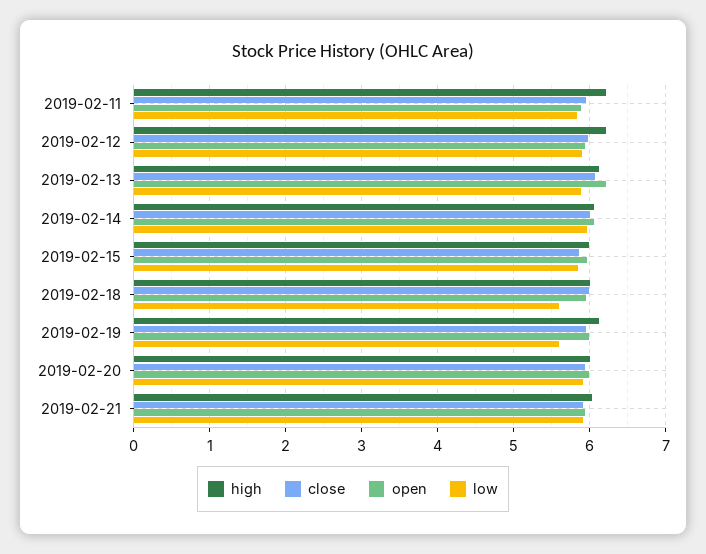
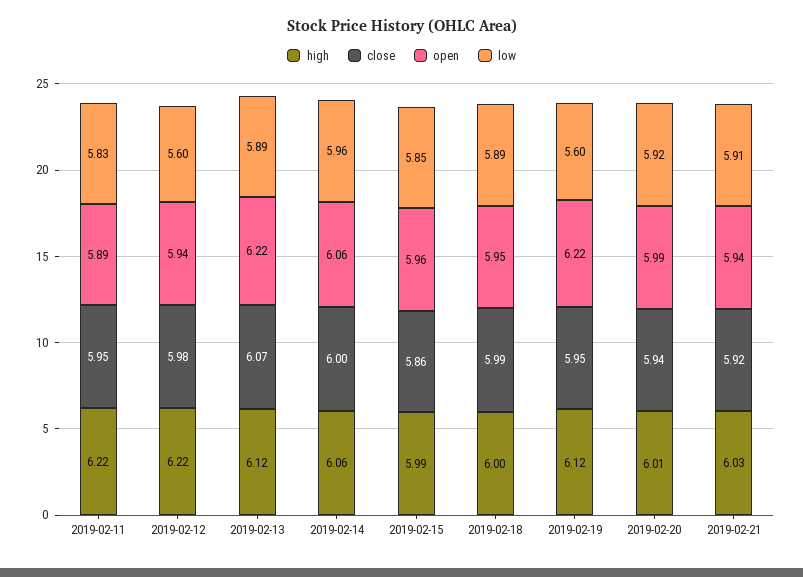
low, 2019-02-12: 5.9 -> 5.6
low, 2019-02-18: 5.6 -> 5.89
open, 2019-02-19: 6 -> 6.22

